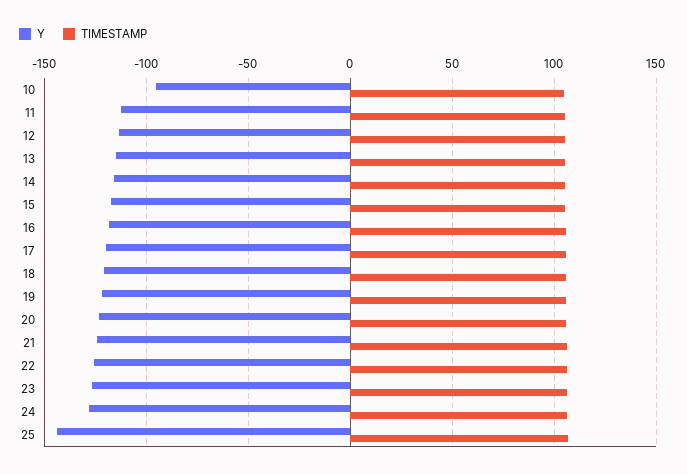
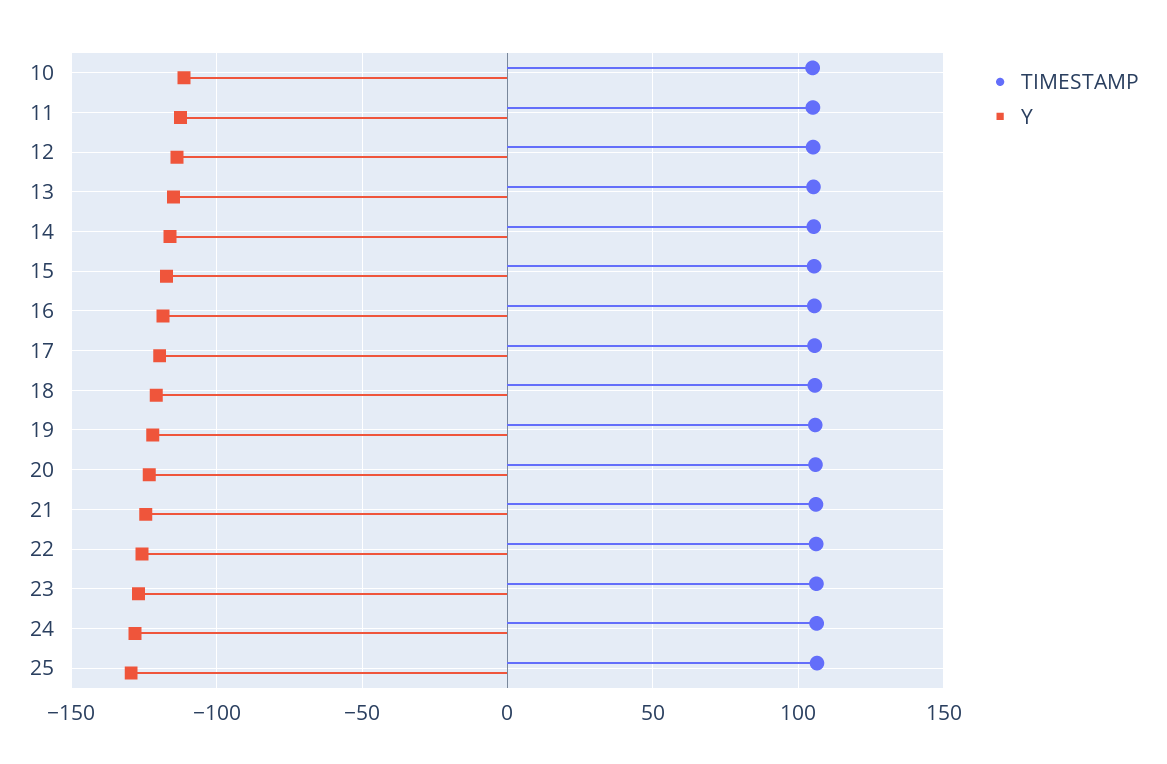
Y, 10: -95 -> -110
Y, 25: -145 -> -130

